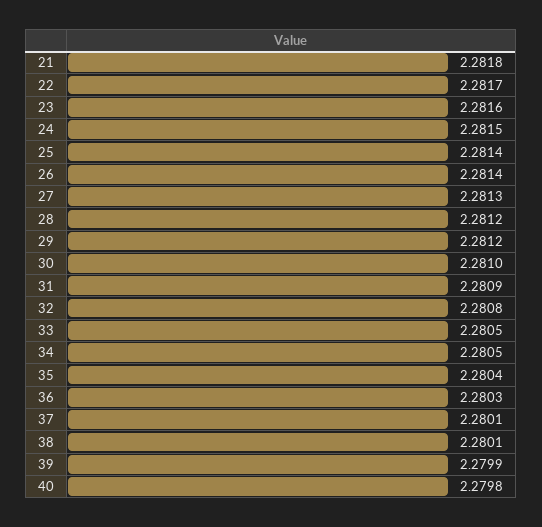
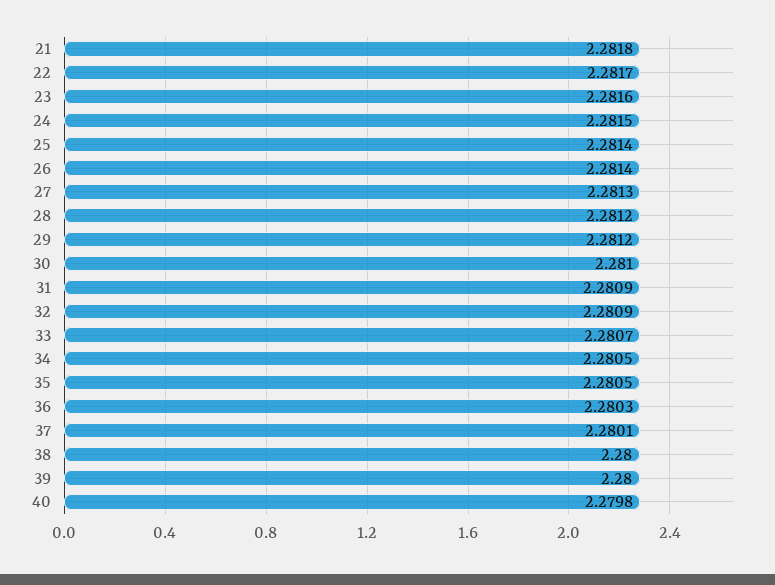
32: 2.2808 -> 2.2809
33: 2.2805 -> 2.2807
35: 2.2804 -> 2.2805
38: 2.2801 -> 2.28
39: 2.2799 -> 2.28

